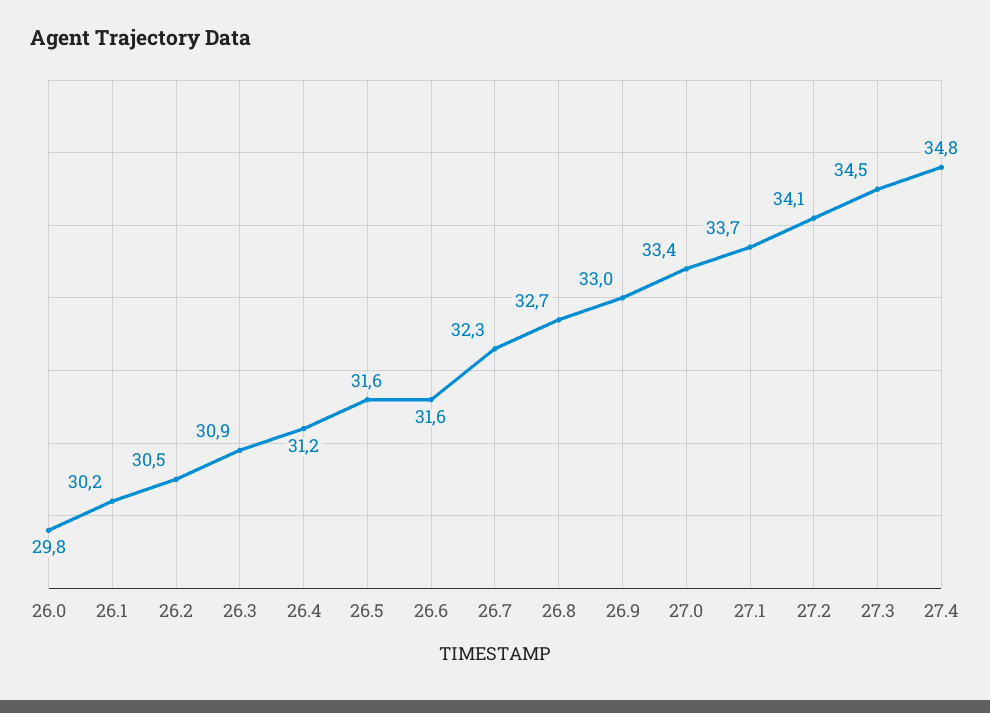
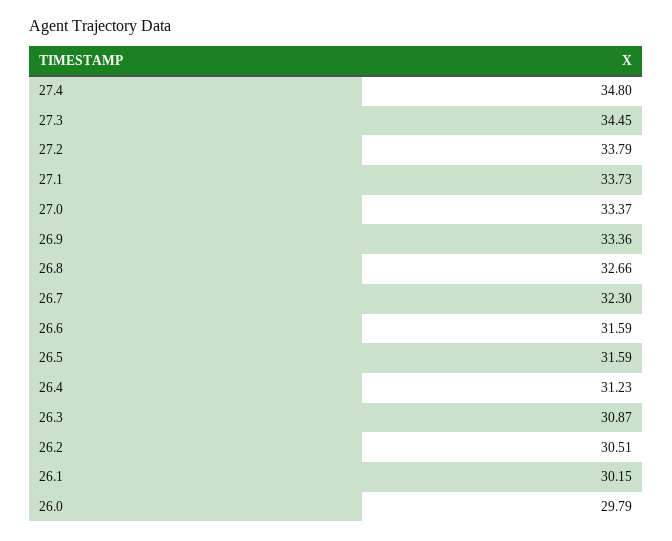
26.9: 33 -> 33.36
27.2: 34.1 -> 33.79

